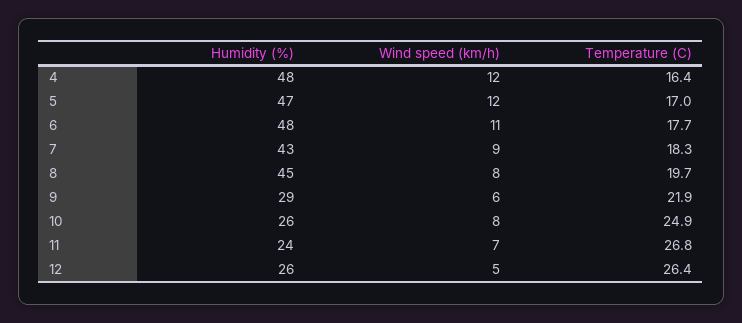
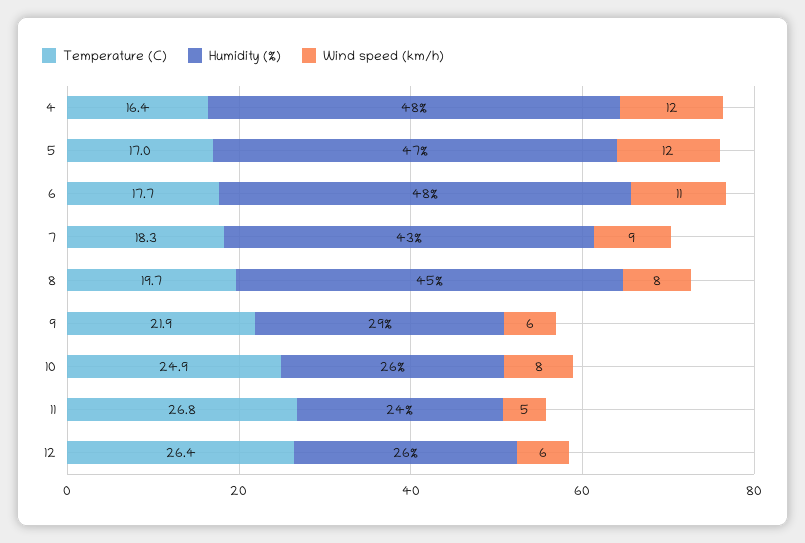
Wind speed (km/h), 11: 7 -> 5
Wind speed (km/h), 12: 5 -> 6

